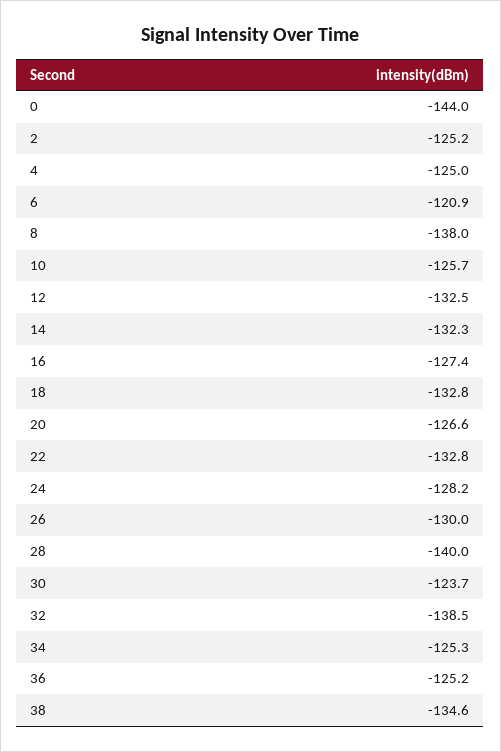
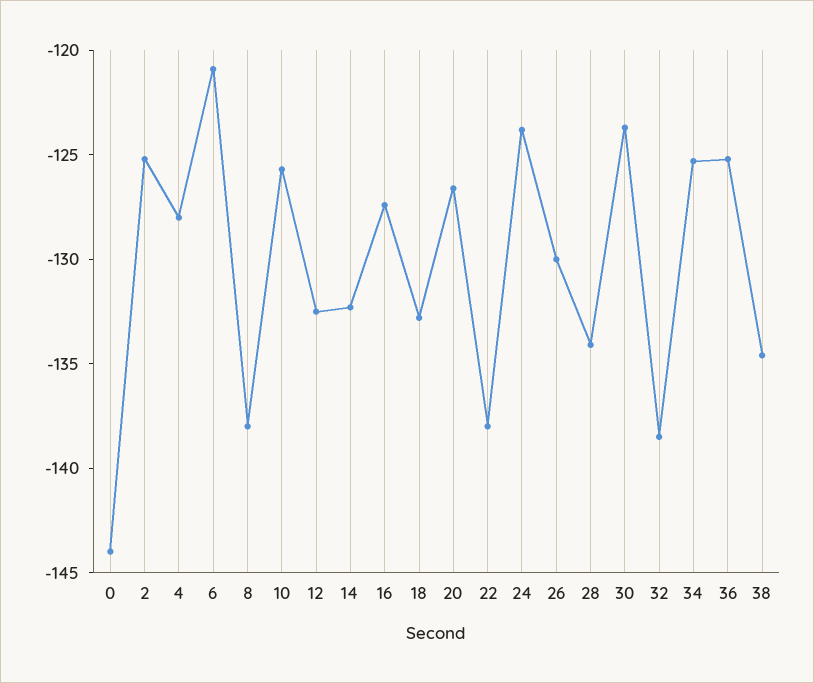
4: -125 -> -128
22: -132.8 -> -138
24: -128.2 -> -124
28: -140 -> -134

